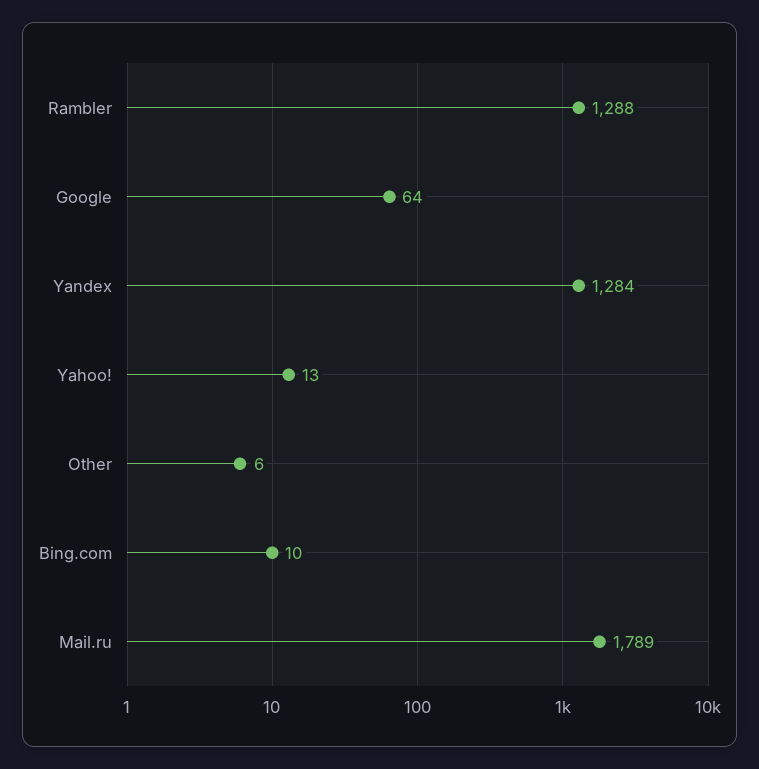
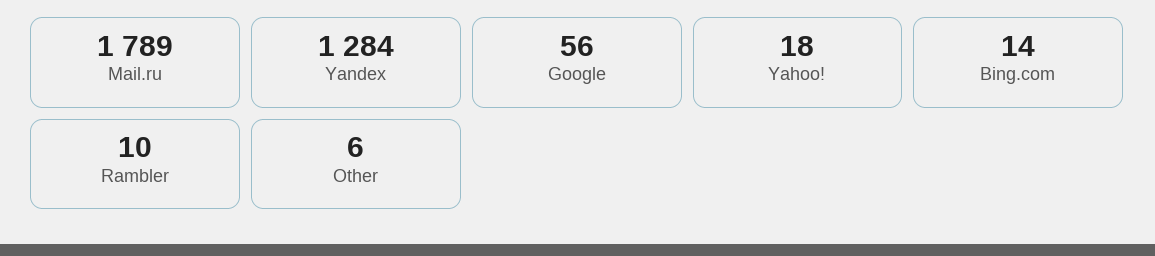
Rambler: 1288 -> 10
Google: 64 -> 56
Yahoo!: 13 -> 18
Bing.com: 10 -> 14

